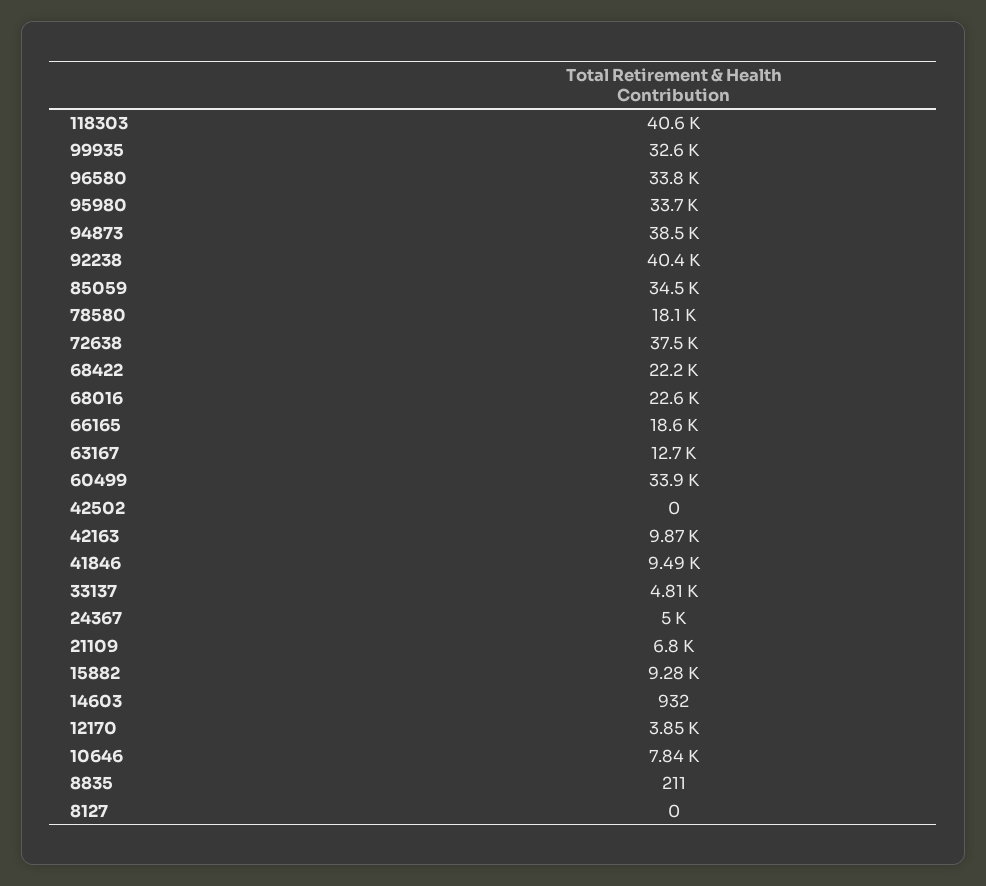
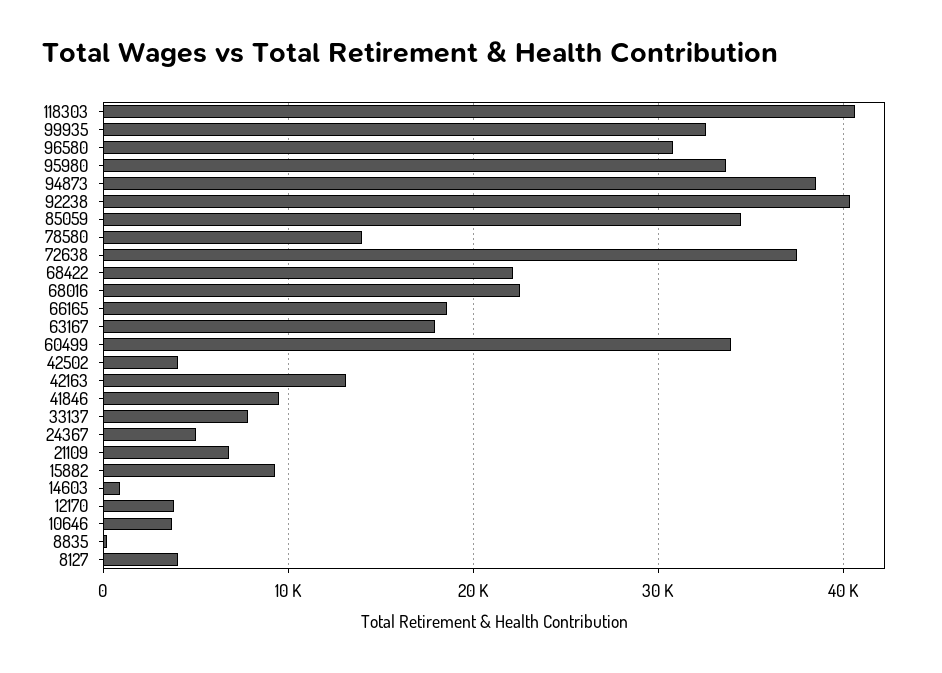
96580: 33800 -> 31000
78580: 18100 -> 14000
63167: 12700 -> 18000
42502: 0 -> 4000
42163: 9870 -> 13000
33137: 4810 -> 8000
10646: 7840 -> 4000
8127: 0 -> 4000

